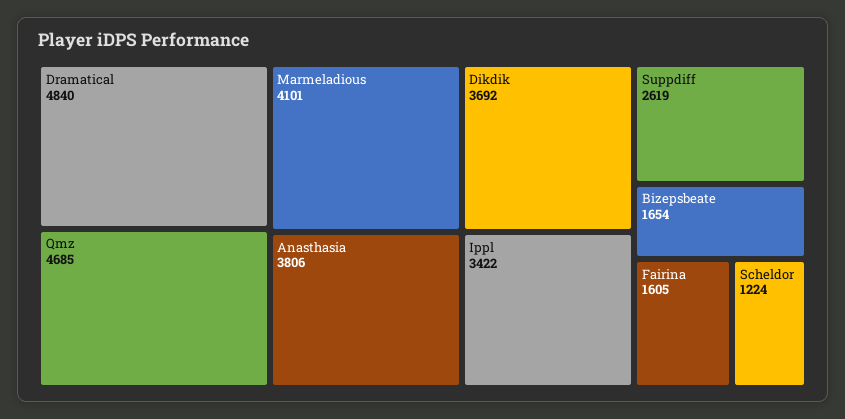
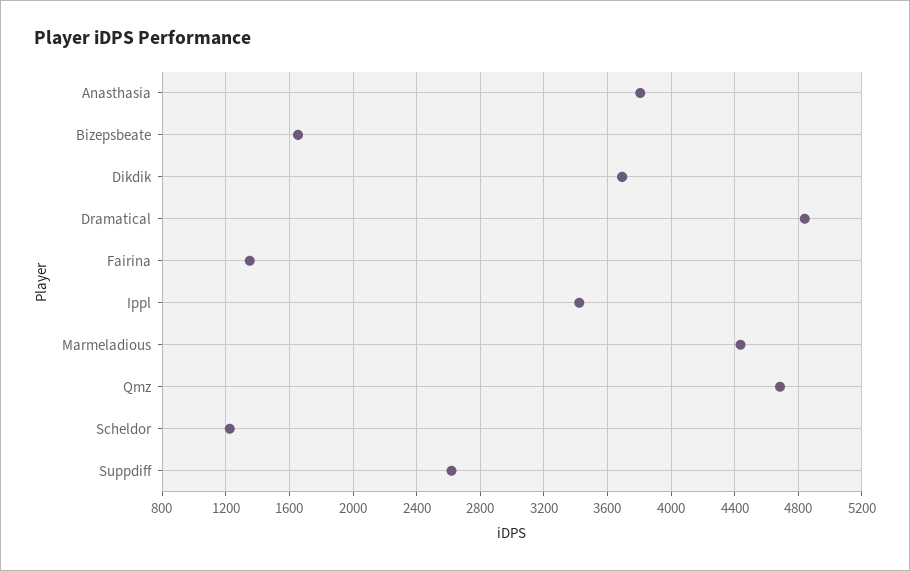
Marmeladious: 4101 -> 4450
Fairina: 1605 -> 1350

